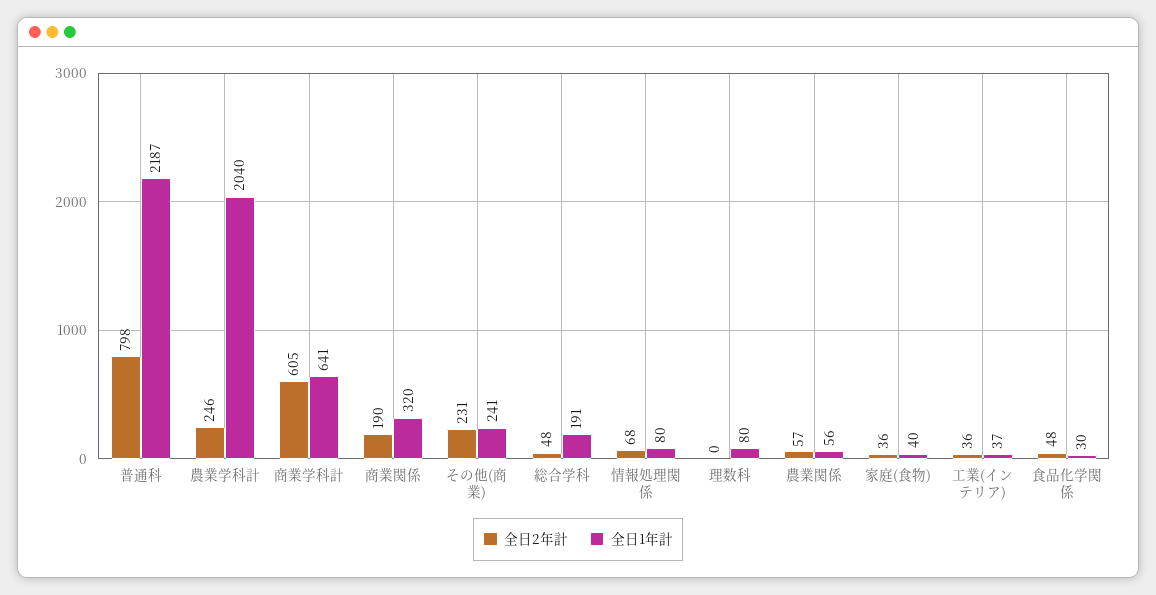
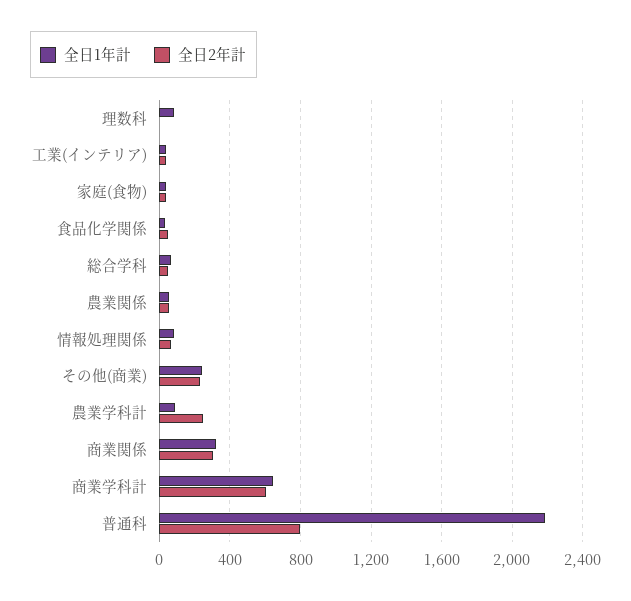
全日1年計, 農業学科計: 2040 -> 100
全日2年計, 商業関係: 190 -> 300
全日1年計, 総合学科: 191 -> 50

